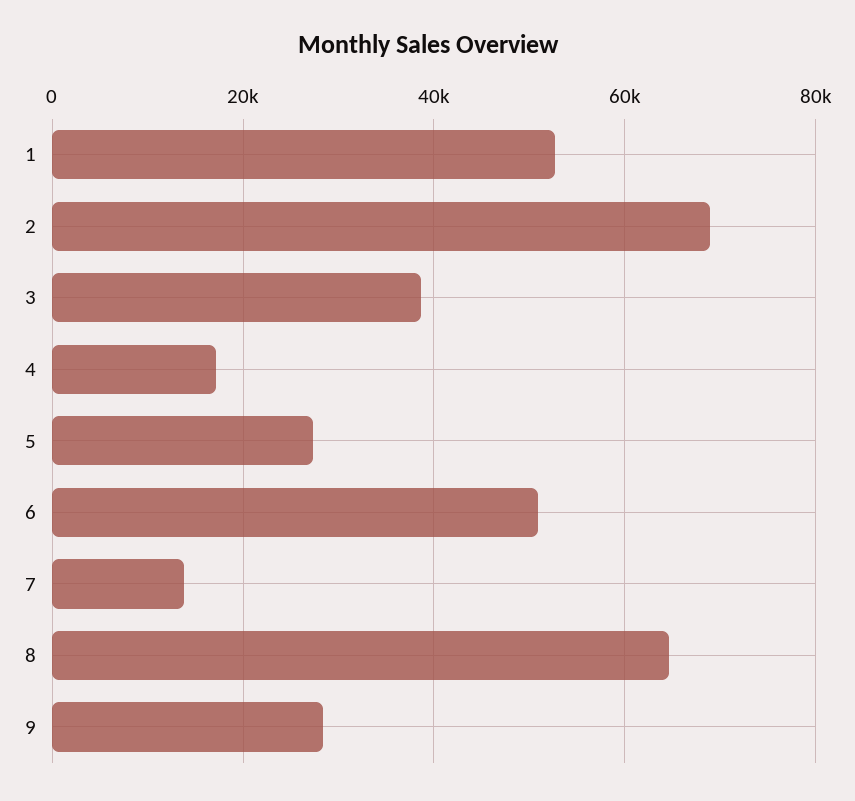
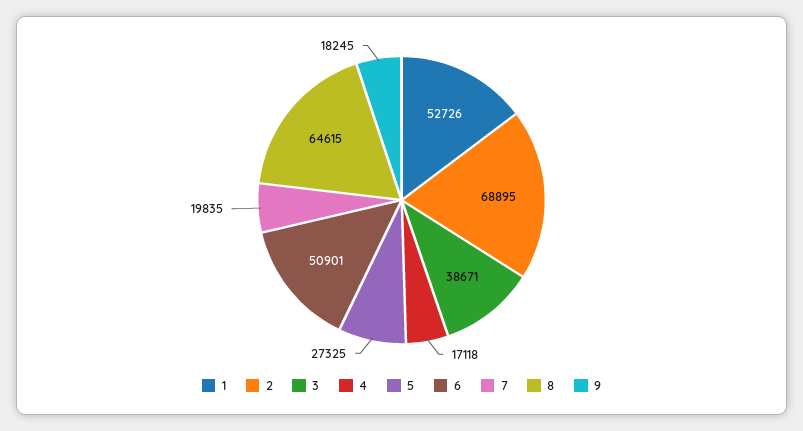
7: 14000 -> 19835
9: 28000 -> 18245

